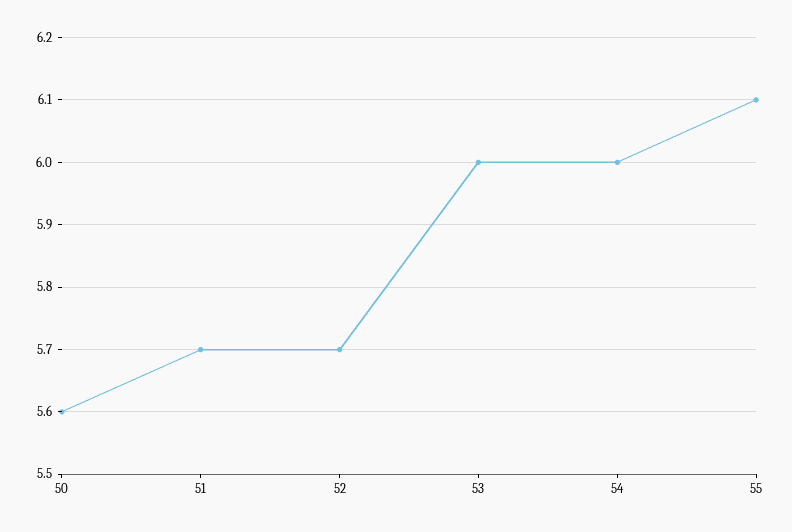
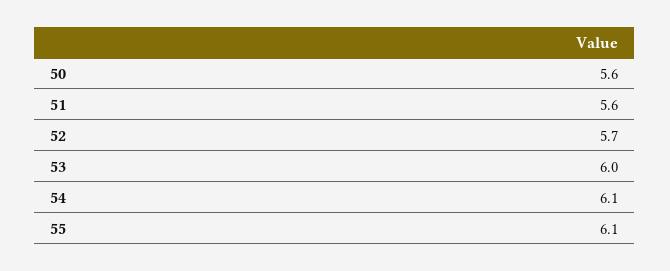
51: 5.7 -> 5.6
54: 6 -> 6.1

